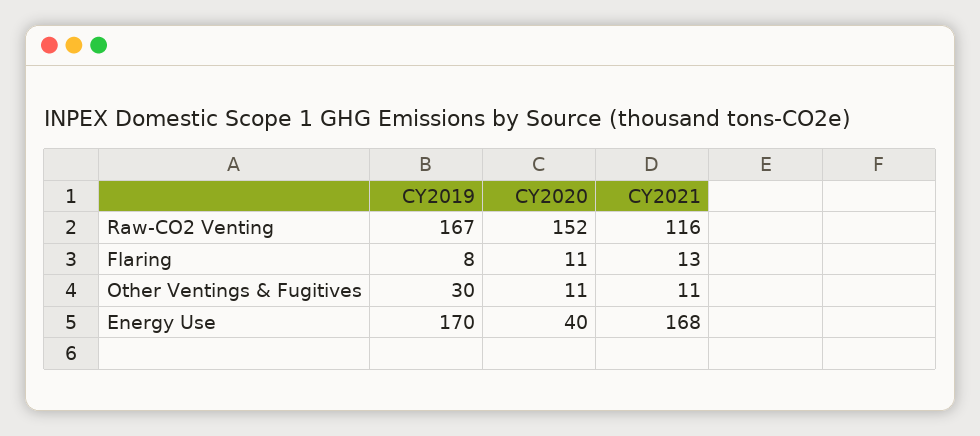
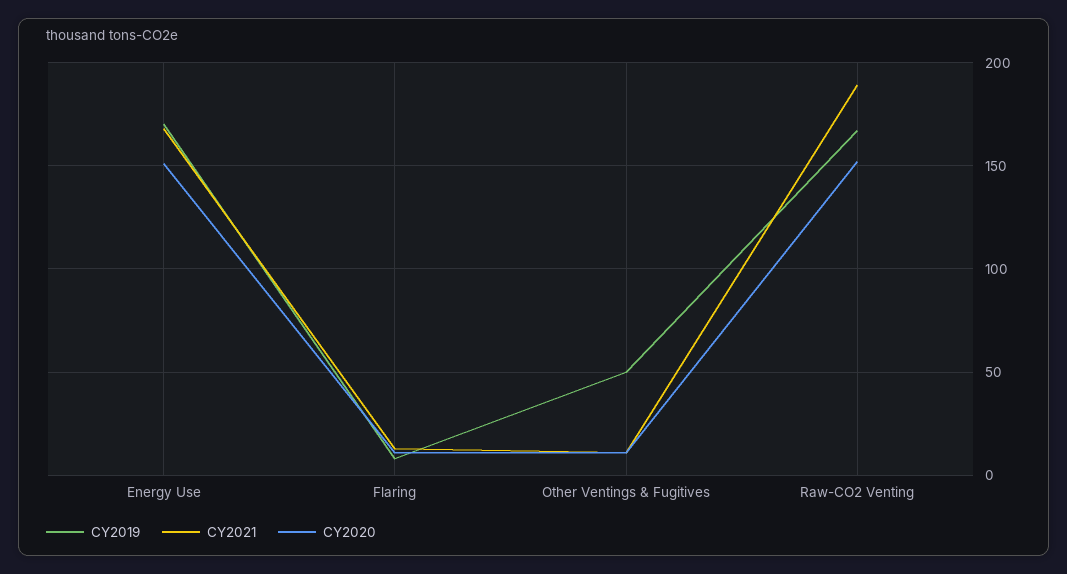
CY2021, Raw-CO2 Venting: 116 -> 190
CY2019, Other Ventings & Fugitives: 30 -> 50
CY2020, Energy Use: 40 -> 150

